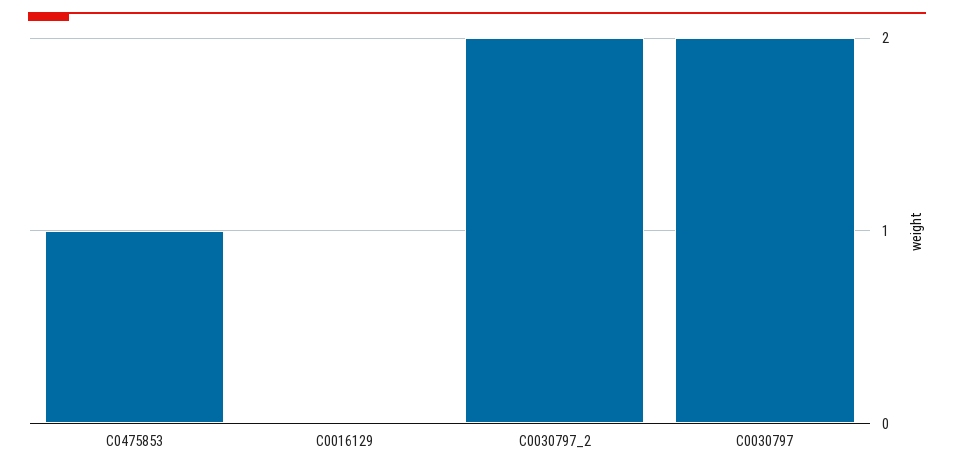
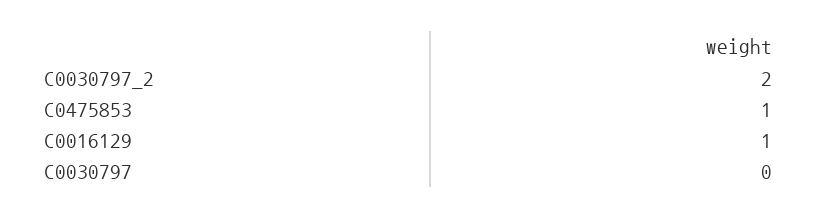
C0016129: 0 -> 1
C0030797: 2 -> 0

